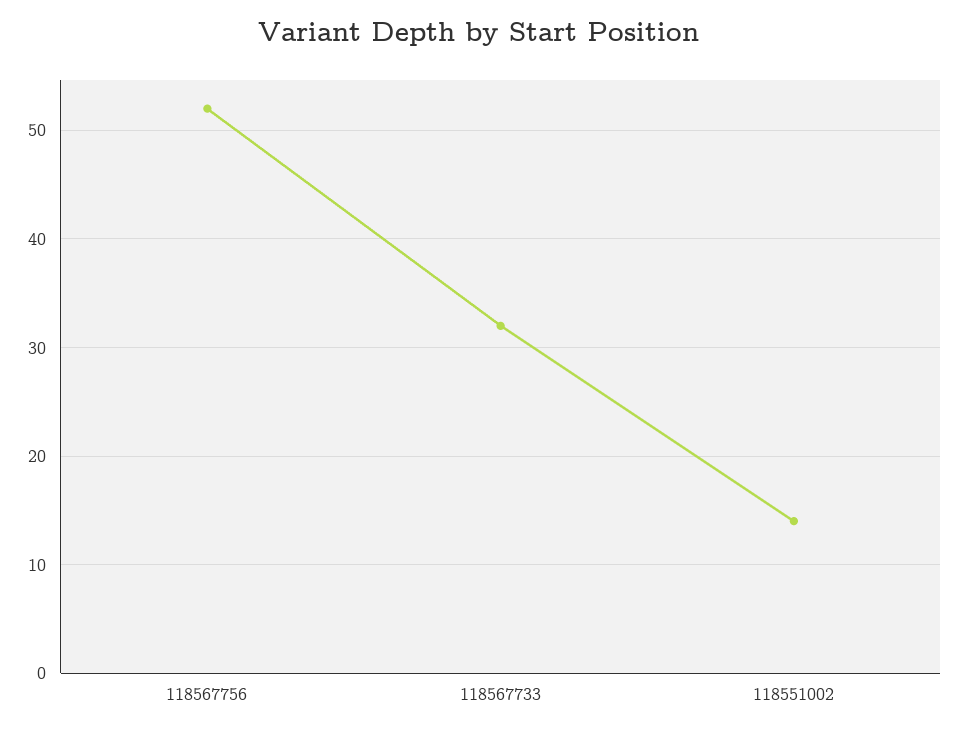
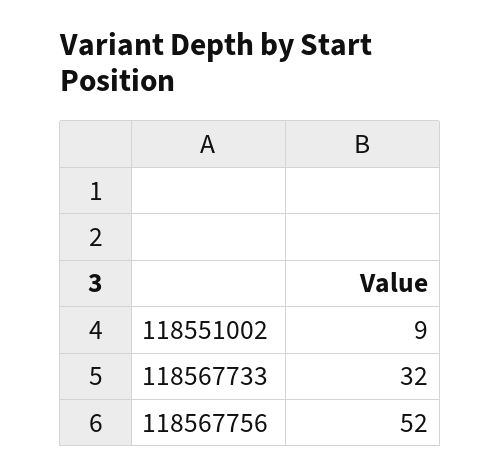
118551002: 14 -> 9

